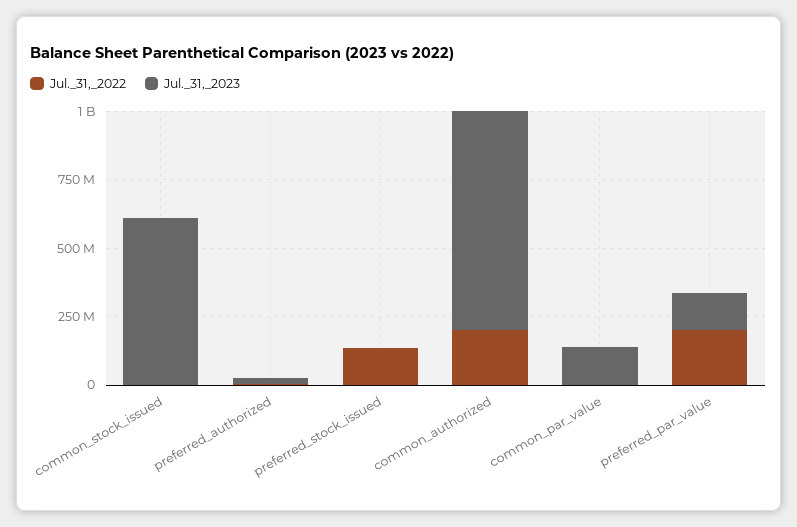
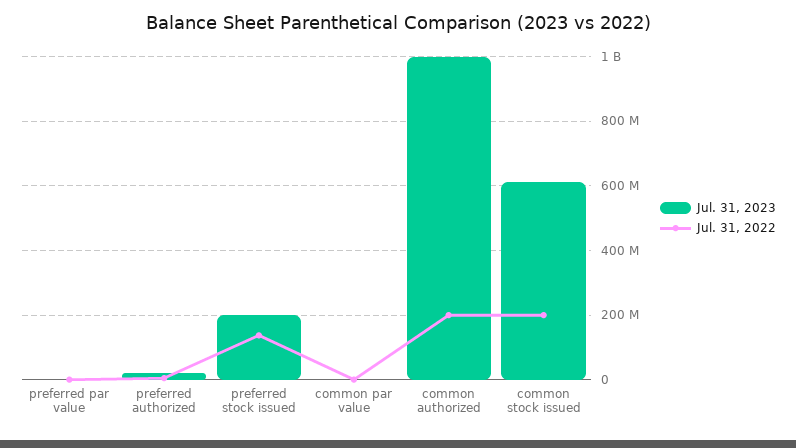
Jul._31,_2022, common_stock_issued: 0 -> 200000000
Jul._31,_2023, preferred_stock_issued: 0 -> 200000000
Jul._31,_2023, common_authorized: 800000000 -> 1000000000
Jul._31,_2023, common_par_value: 150000000 -> 0
Jul._31,_2022, preferred_par_value: 200000000 -> 0
Jul._31,_2023, preferred_par_value: 150000000 -> 0

